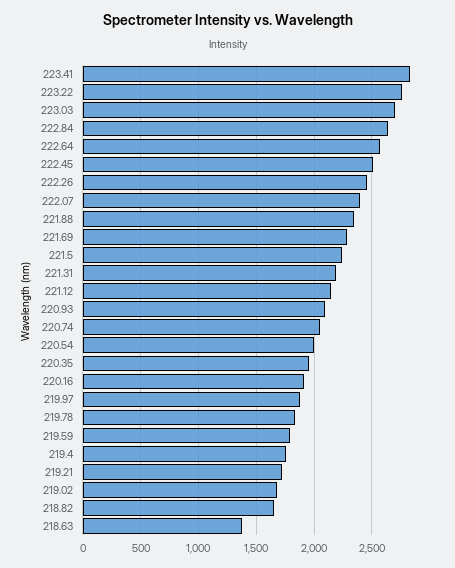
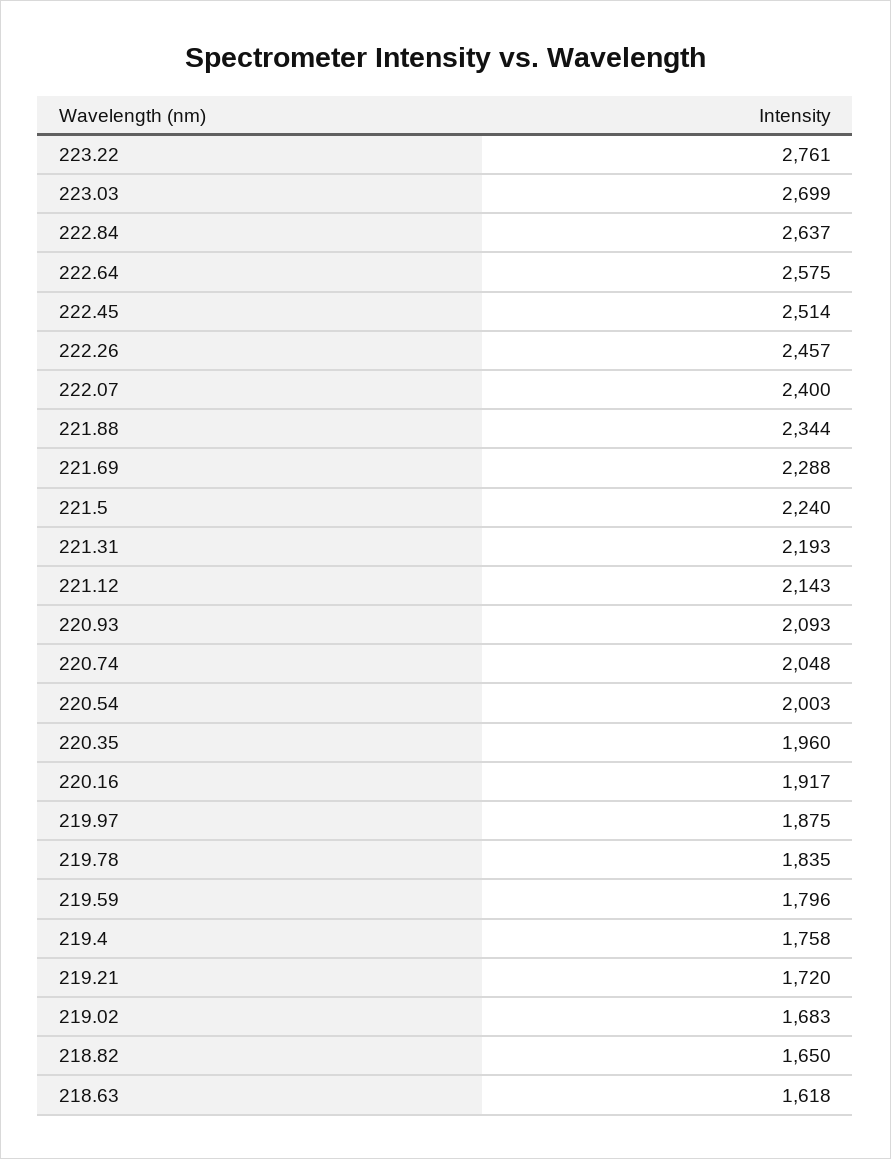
223.41: 2800 -> none
218.63: 1400 -> 1618

